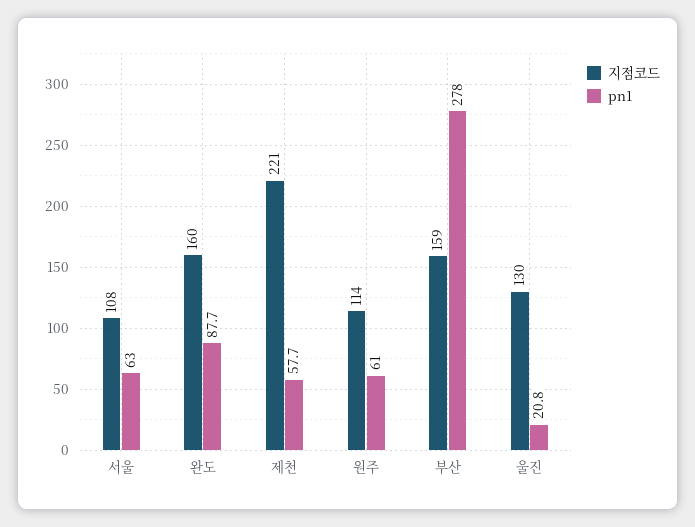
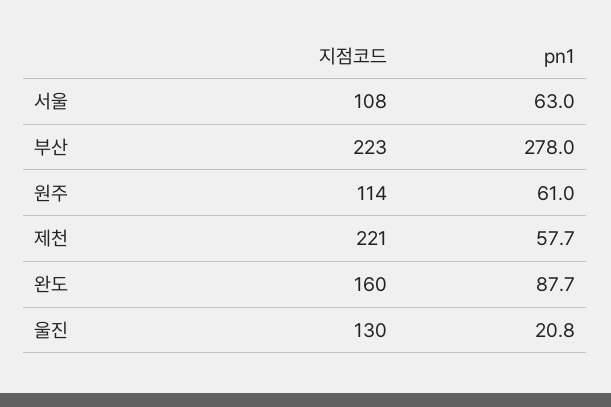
지점코드, 부산: 159 -> 223

